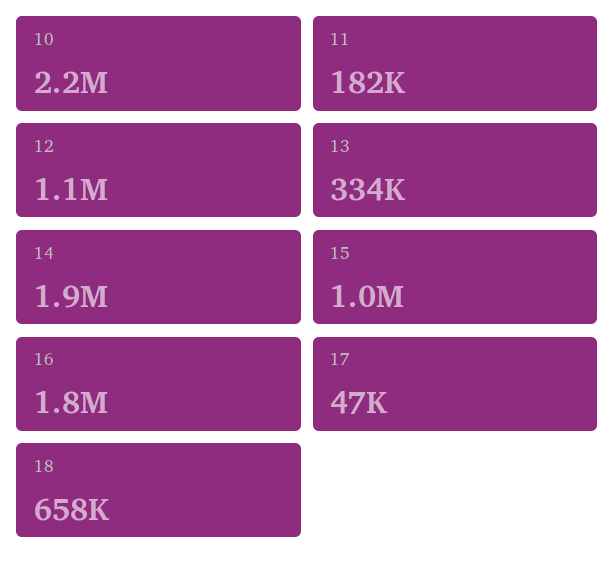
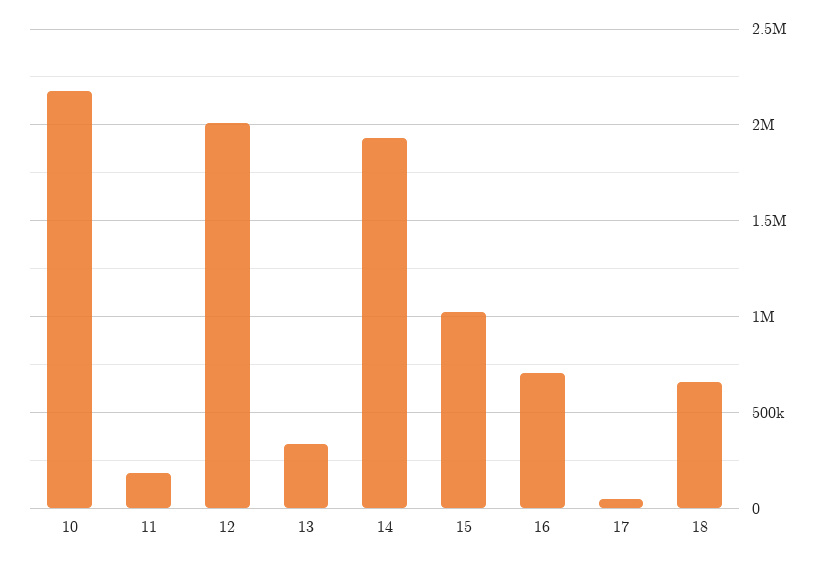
12: 1100000 -> 2000000
16: 1800000 -> 700000

